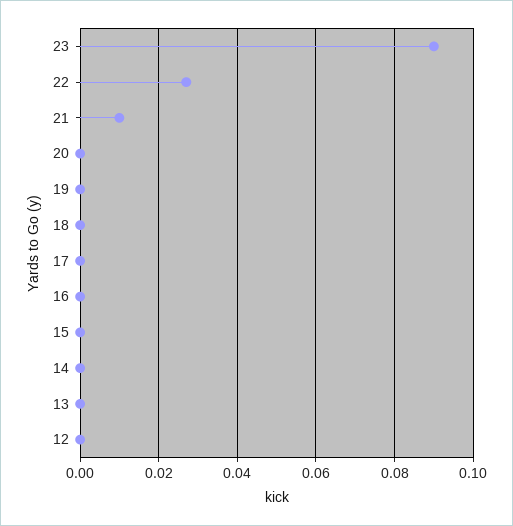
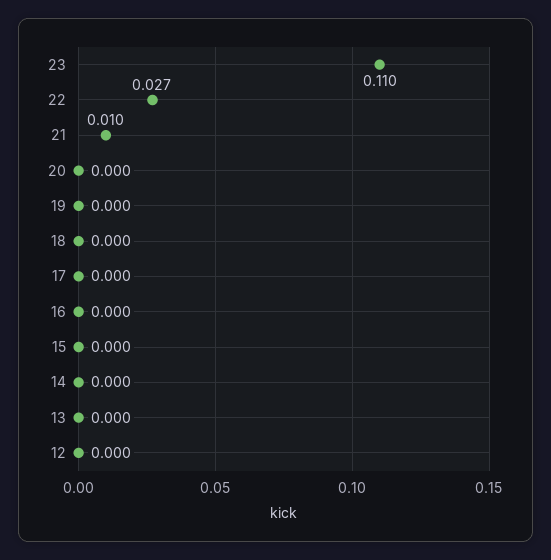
23: 0.09 -> 0.11

